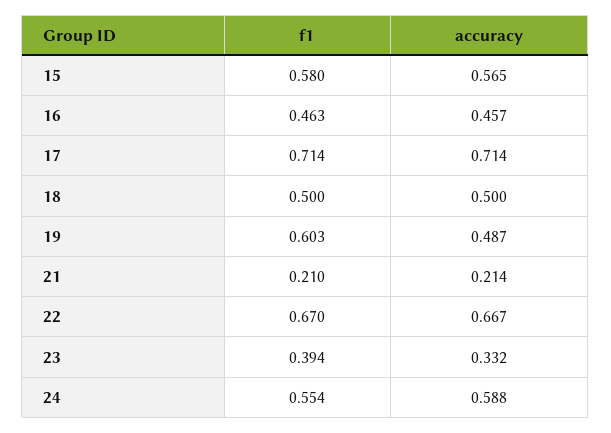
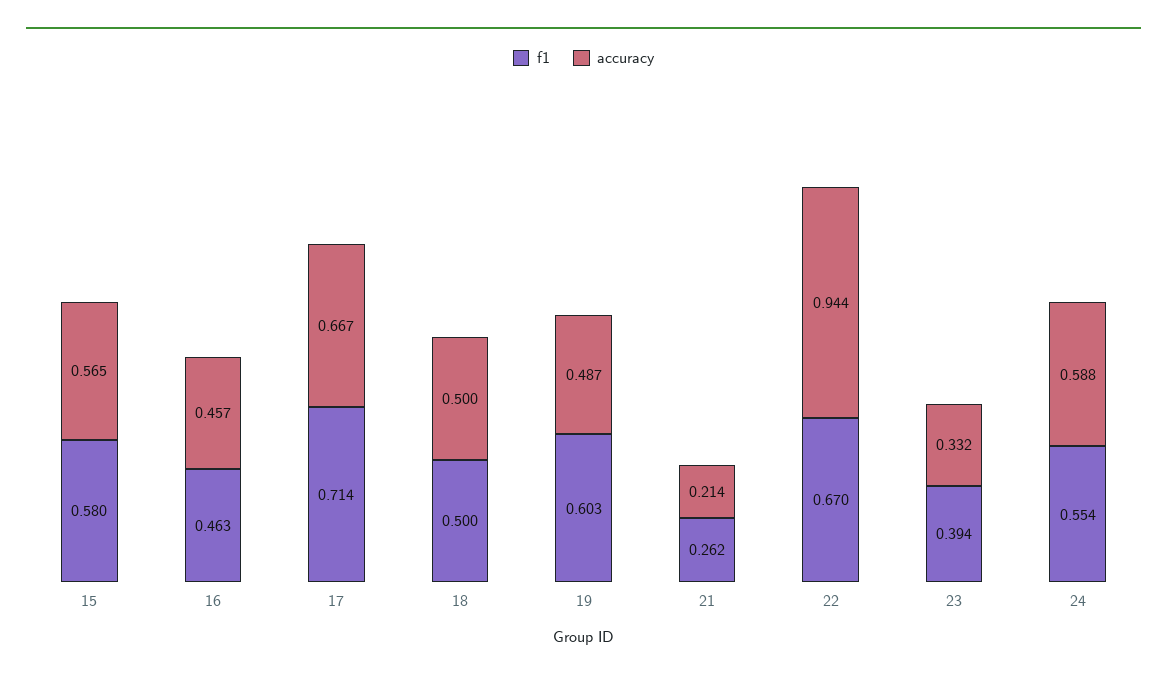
accuracy, 17: 0.714 -> 0.667
f1, 21: 0.21 -> 0.262
accuracy, 22: 0.667 -> 0.944

